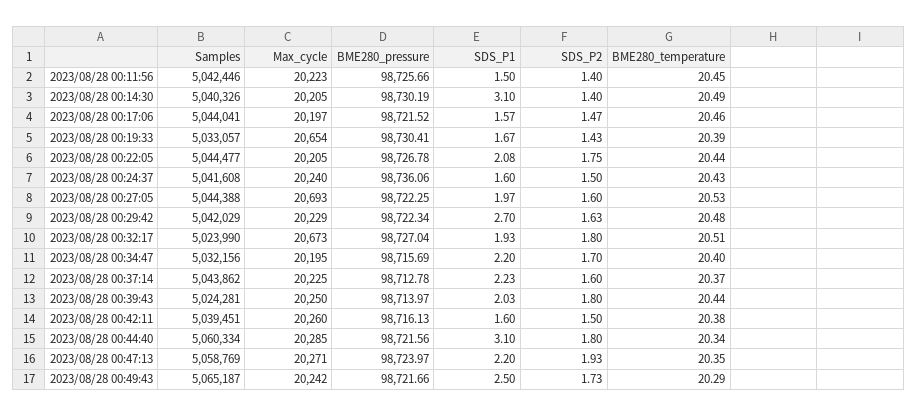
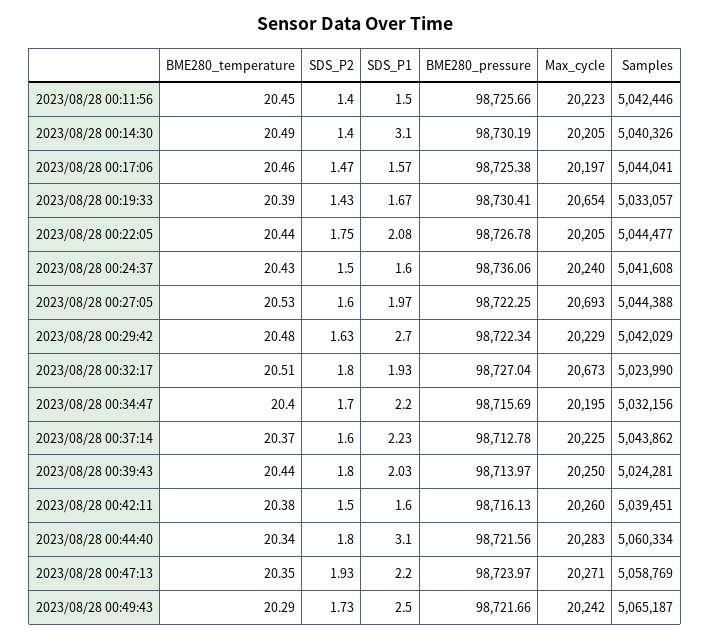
BME280_pressure, 2023/08/28 00:17:06: 98721.52 -> 98725.38
Max_cycle, 2023/08/28 00:44:40: 20285 -> 20283

